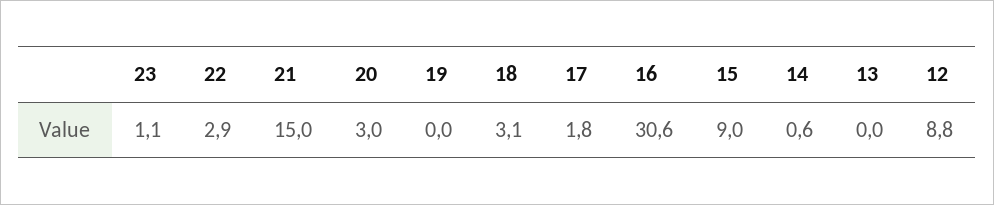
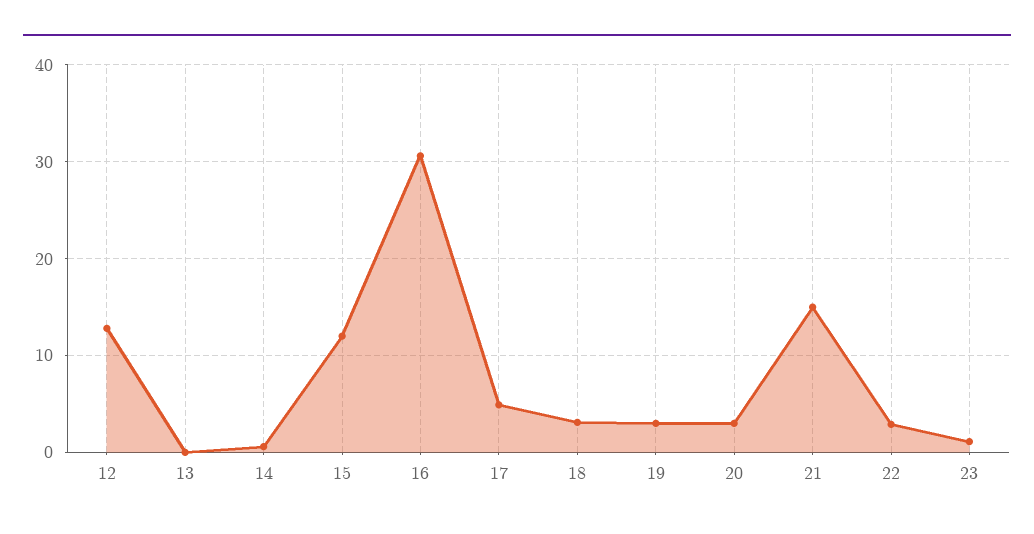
19: 0 -> 3
17: 1.8 -> 5
15: 9 -> 12
12: 8.8 -> 13

